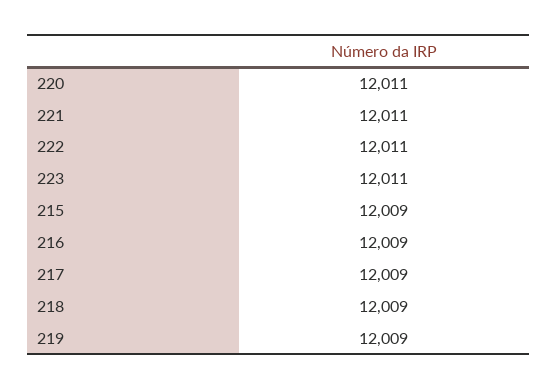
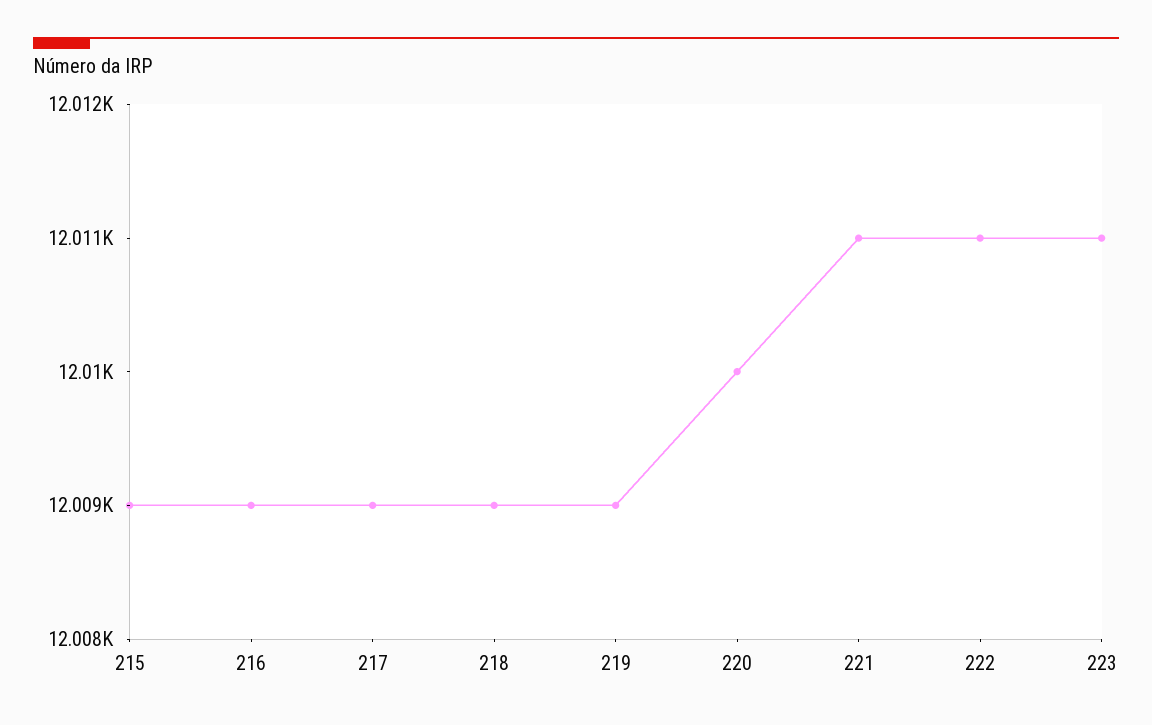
220: 12011 -> 12010

